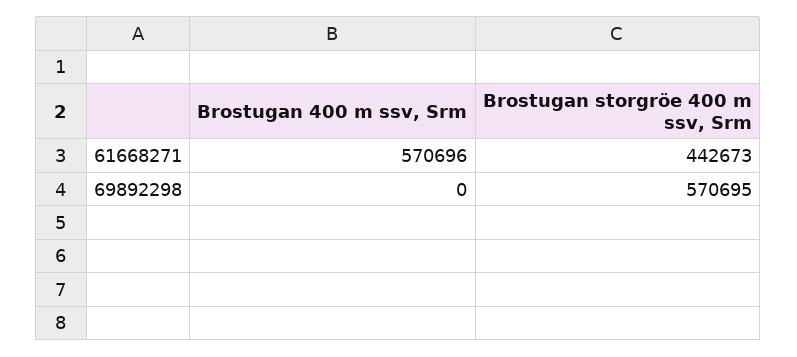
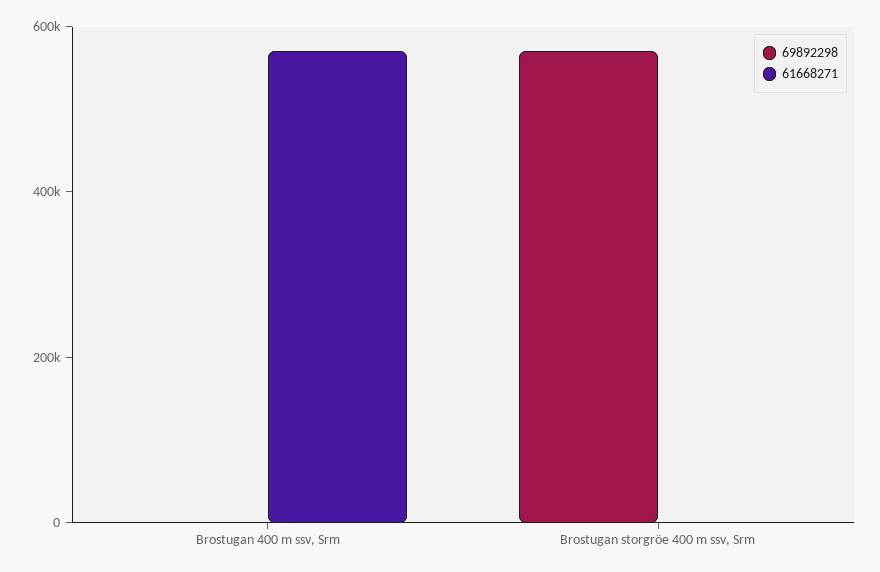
61668271, Brostugan storgröe 400 m ssv, Srm: 442673 -> 0

